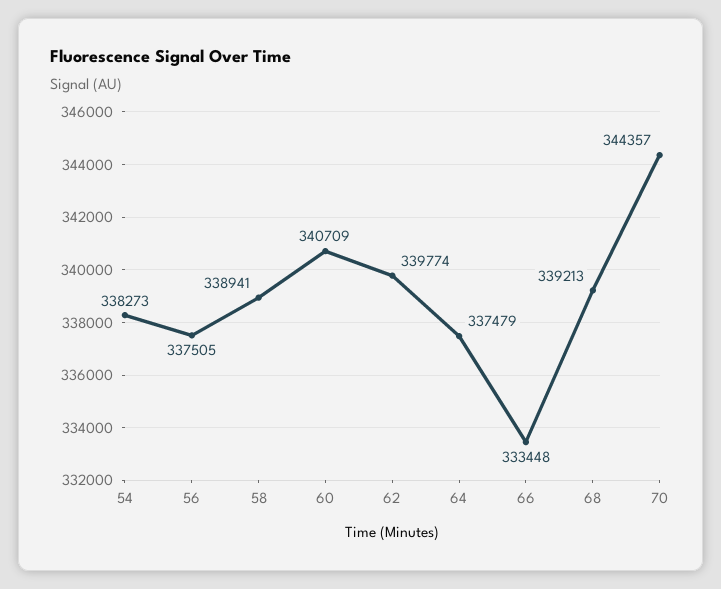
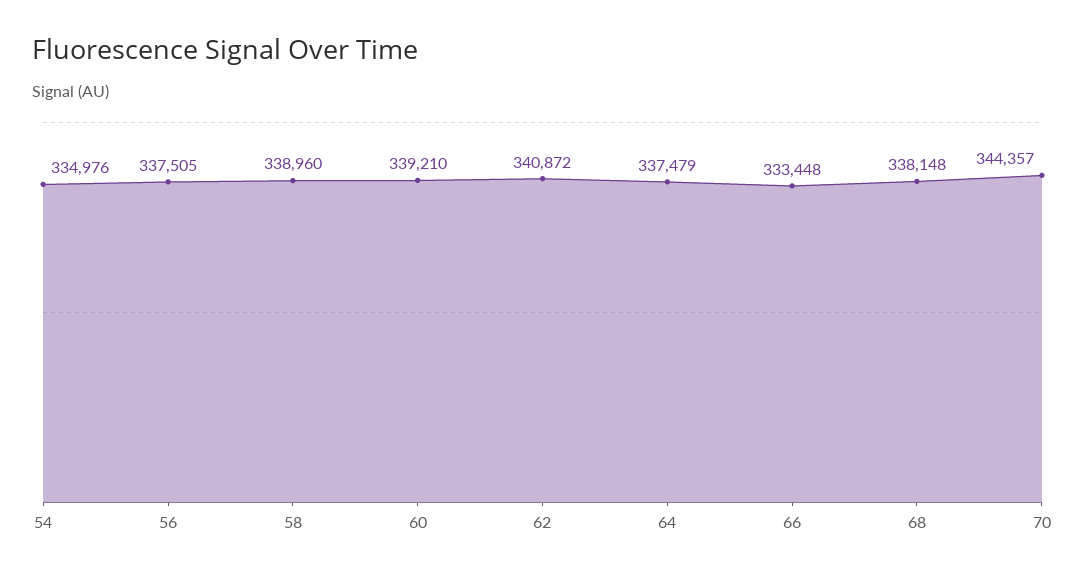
54: 338273 -> 334976
58: 338941 -> 338960
60: 340709 -> 339210
62: 339774 -> 340872
68: 339213 -> 338148

